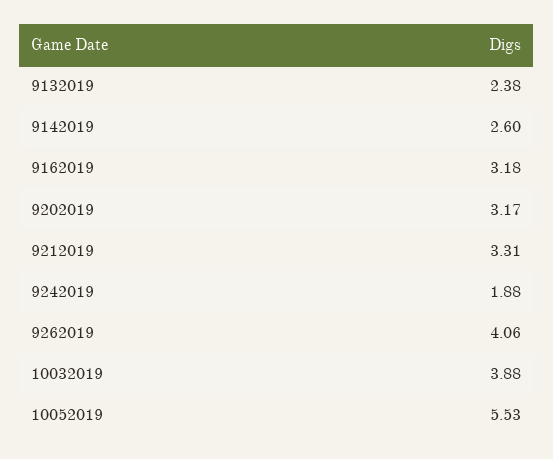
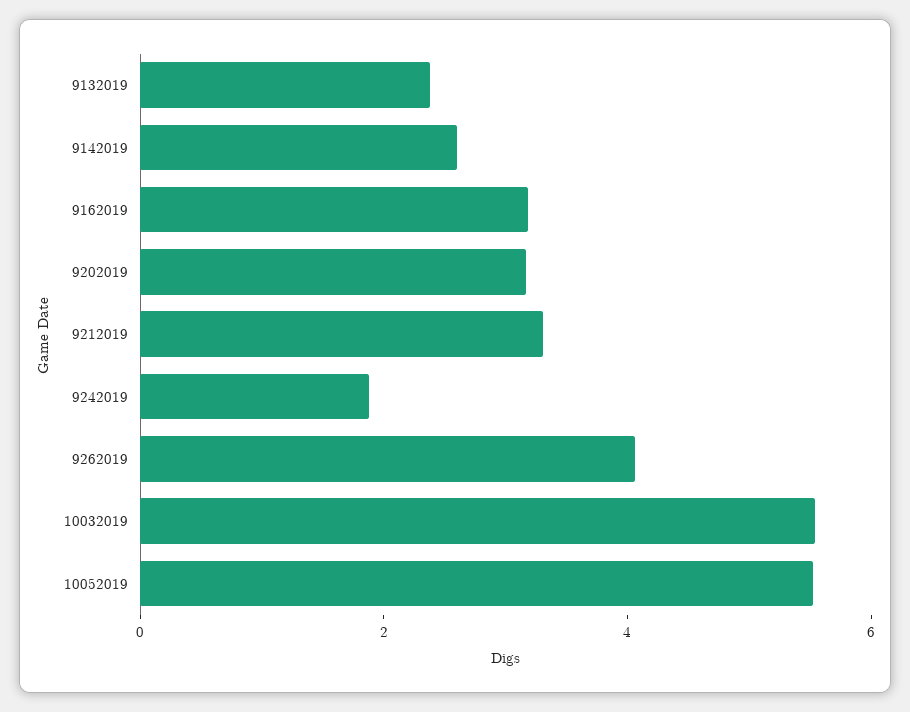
10032019: 3.88 -> 5.5

